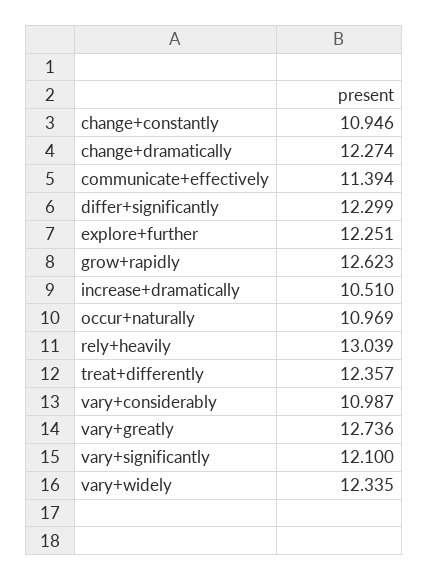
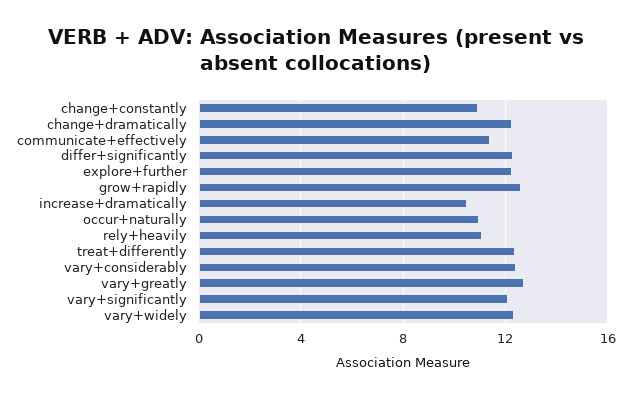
rely+heavily: 13.039 -> 11
vary+considerably: 10.987 -> 12.5

